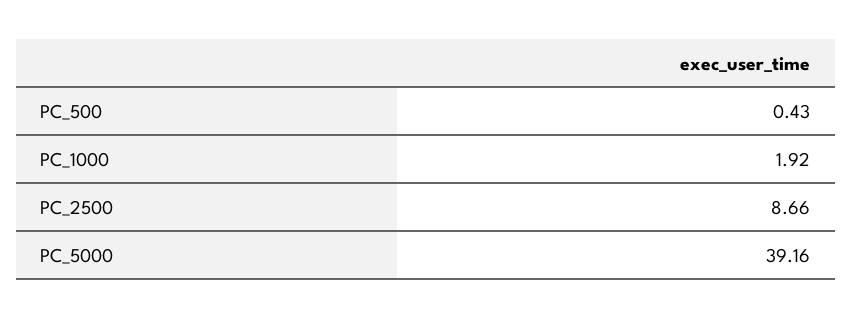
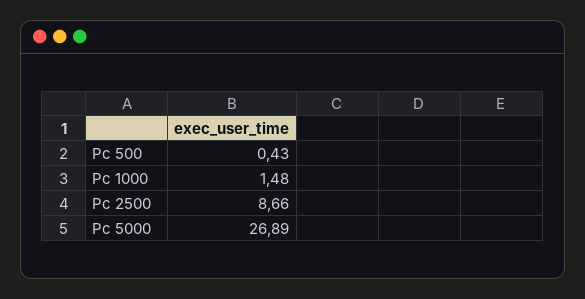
PC_1000: 1.92 -> 1.48
PC_5000: 39.16 -> 26.89

